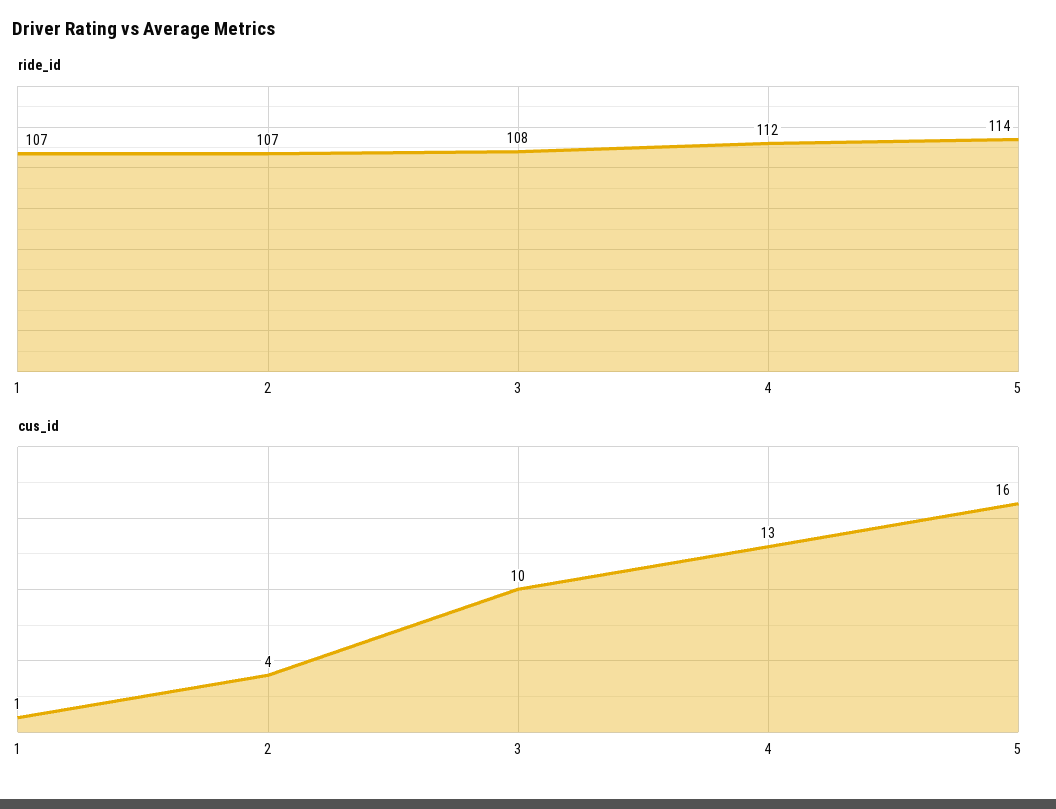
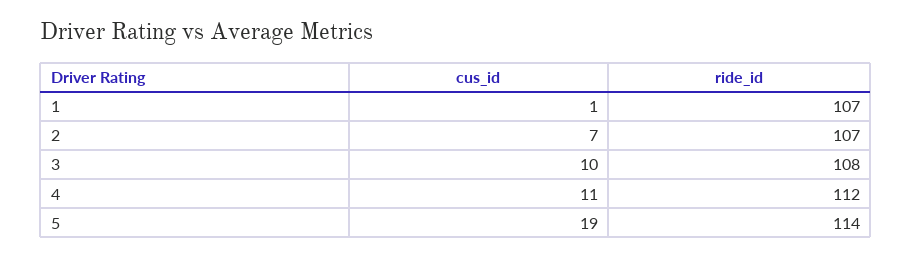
cus_id, 2: 4 -> 7
cus_id, 4: 13 -> 11
cus_id, 5: 16 -> 19

